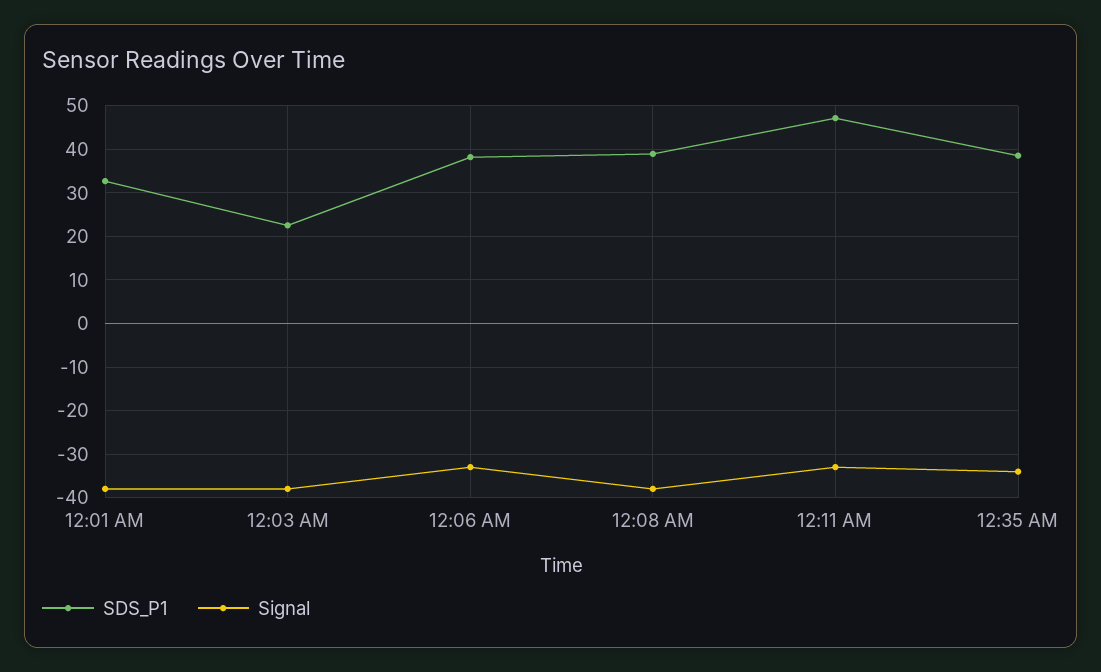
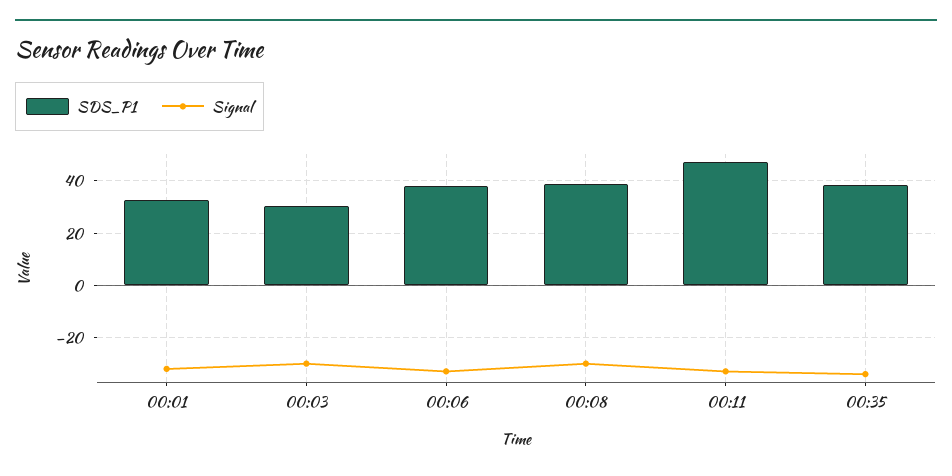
Signal, 12:01 AM: -38 -> -32.5
SDS_P1, 12:03 AM: 22 -> 30
Signal, 12:03 AM: -38 -> -30
Signal, 12:08 AM: -38 -> -30

